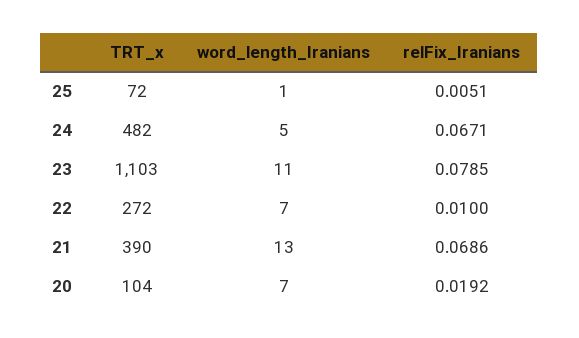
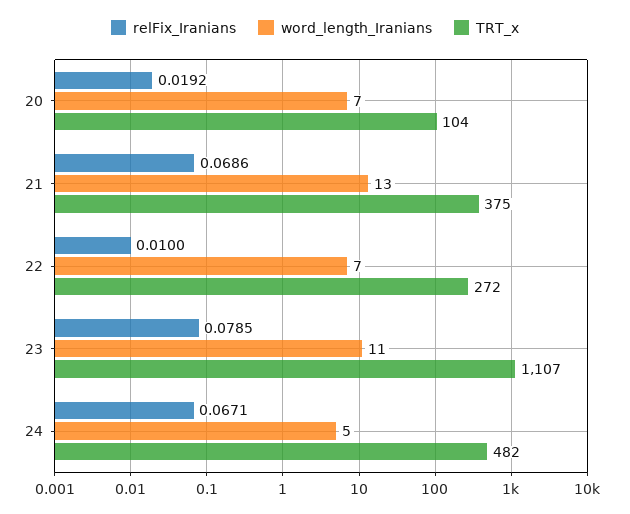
TRT_x, 25: 72 -> none
word_length_Iranians, 25: 1 -> none
relFix_Iranians, 25: 0.0051 -> none
TRT_x, 23: 1103 -> 1107
TRT_x, 21: 390 -> 375

